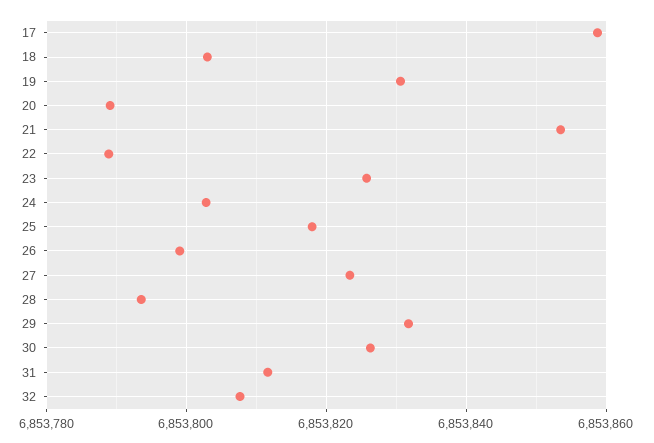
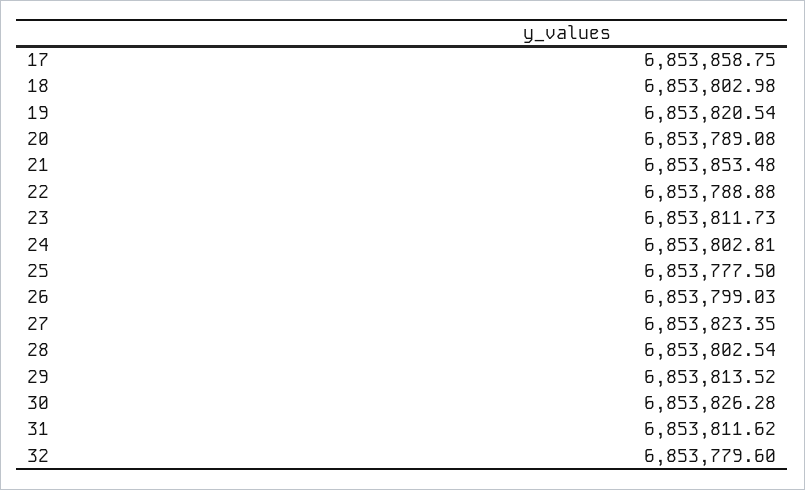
19: 6853830 -> 6853820.54
23: 6853826 -> 6853811.73
25: 6853818 -> 6853777.5
28: 6853794 -> 6853802.54
29: 6853832 -> 6853813.52
32: 6853808 -> 6853779.6

